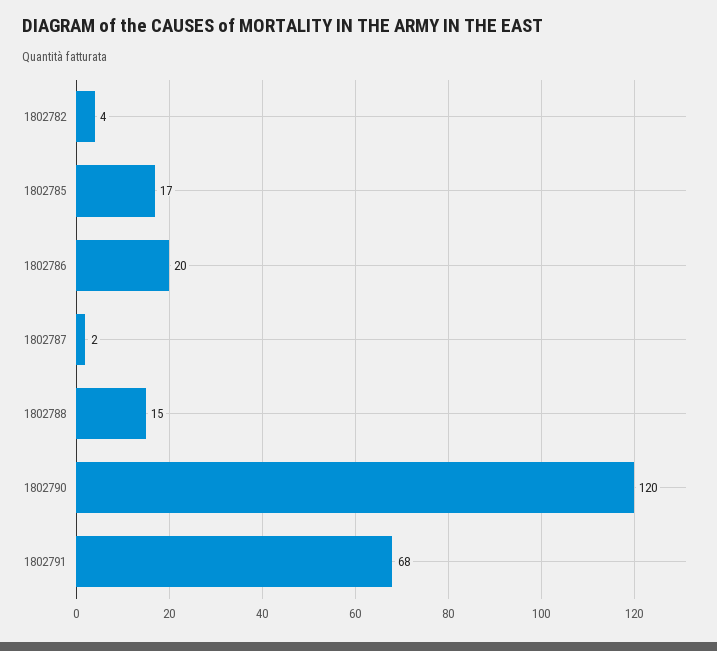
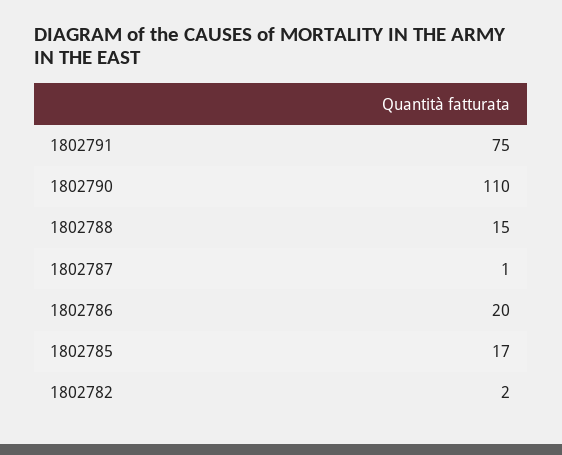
1802782: 4 -> 2
1802787: 2 -> 1
1802790: 120 -> 110
1802791: 68 -> 75

